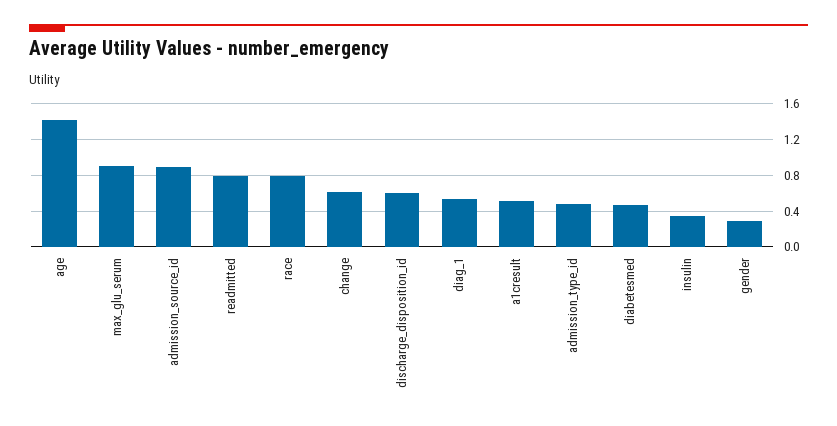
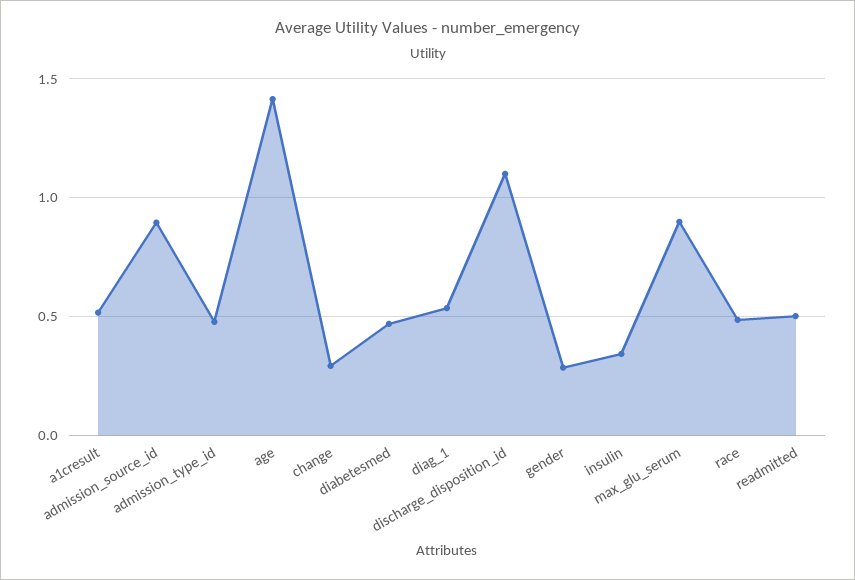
readmitted: 0.8 -> 0.5
race: 0.8 -> 0.5
change: 0.6 -> 0.3
discharge_disposition_id: 0.6 -> 1.1

